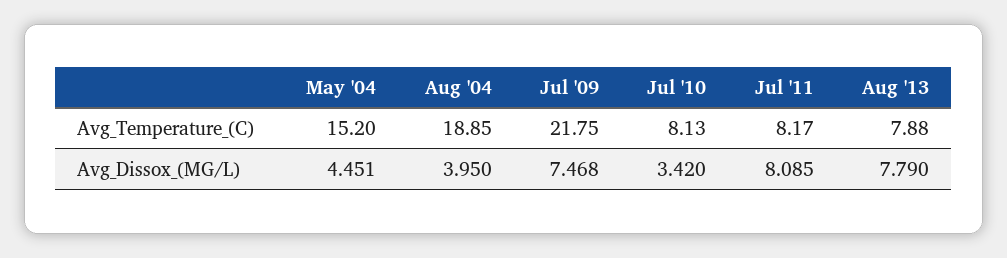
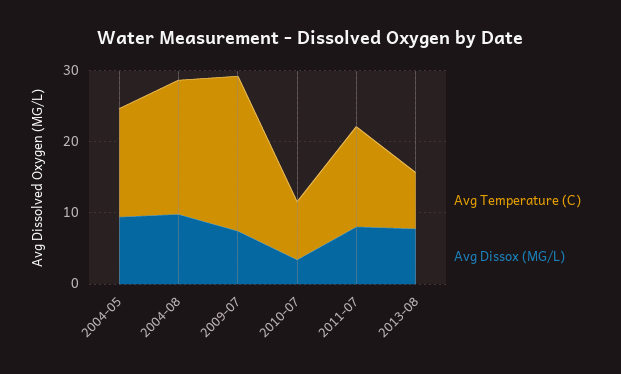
Avg_Temperature_(C), Jul '11: 8.17 -> 14
Avg_Dissox_(MG/L), May '04: 4.451 -> 10
Avg_Dissox_(MG/L), Aug '04: 3.95 -> 10

